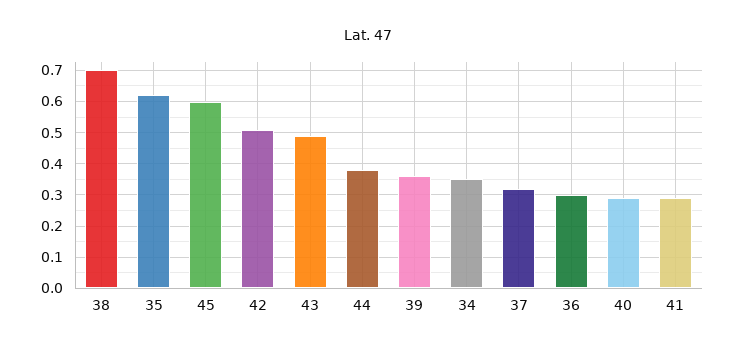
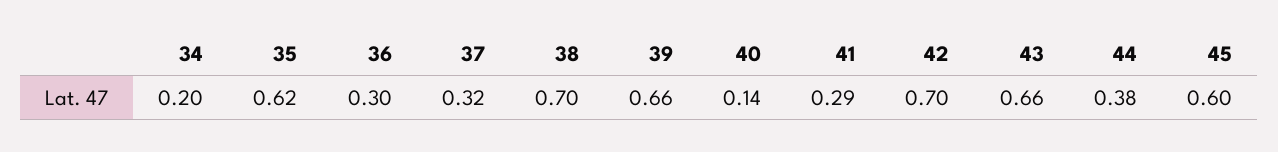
42: 0.5 -> 0.7
43: 0.5 -> 0.66
39: 0.35 -> 0.66
34: 0.35 -> 0.2
40: 0.3 -> 0.14

